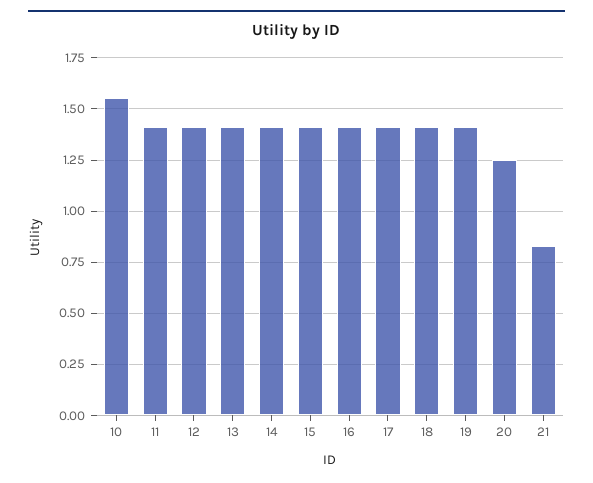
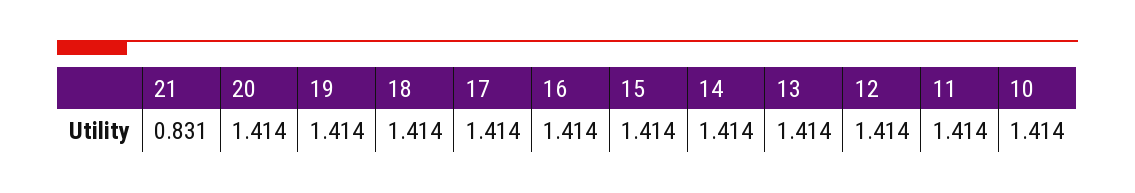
10: 1.55 -> 1.414
20: 1.25 -> 1.414

